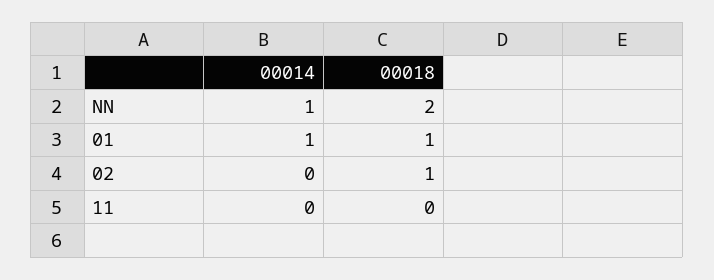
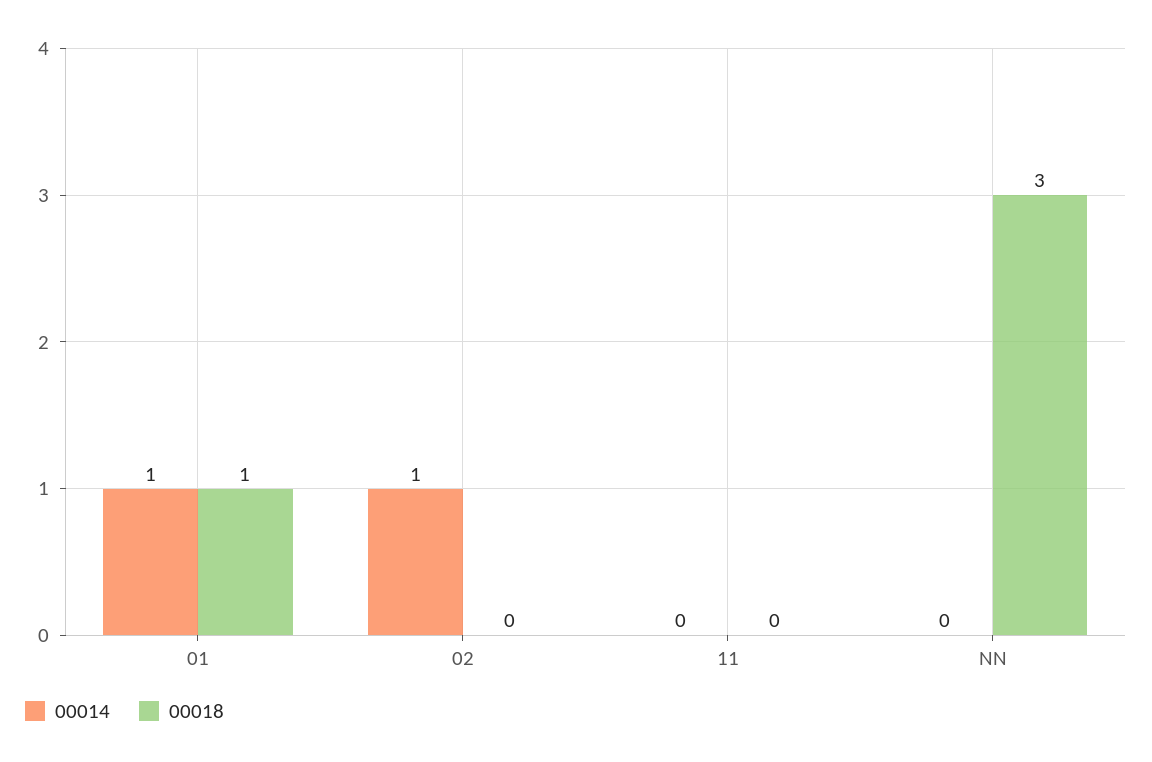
00014, NN: 1 -> 0
00018, NN: 2 -> 3
00014, 02: 0 -> 1
00018, 02: 1 -> 0

